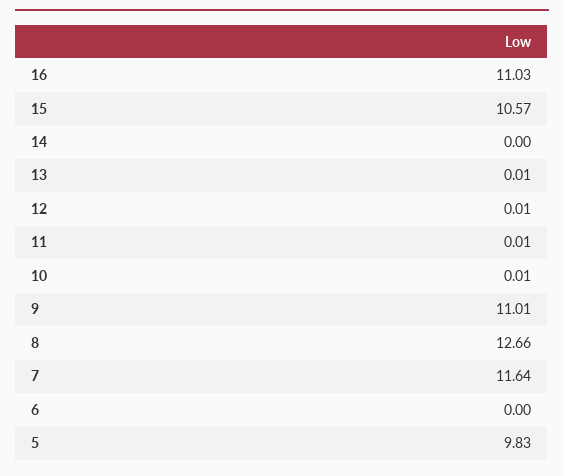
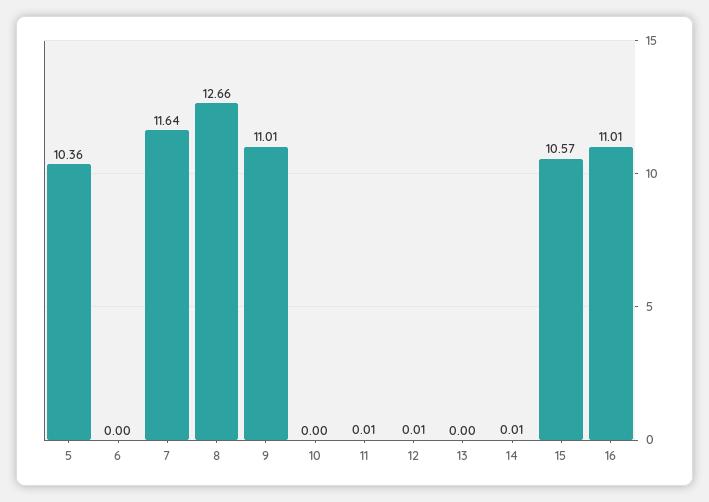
16: 11.03 -> 11.01
14: 0 -> 0.01
13: 0.01 -> 0
10: 0.01 -> 0
5: 9.83 -> 10.36

